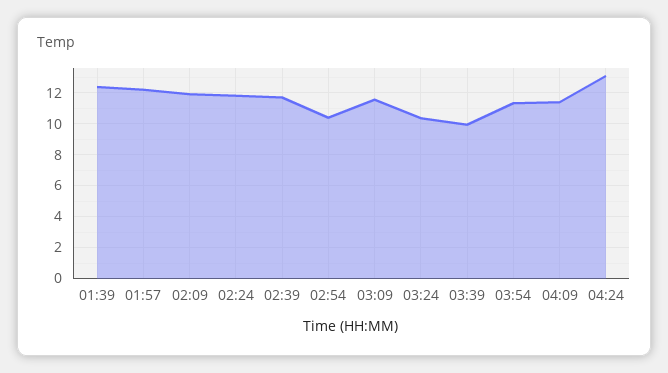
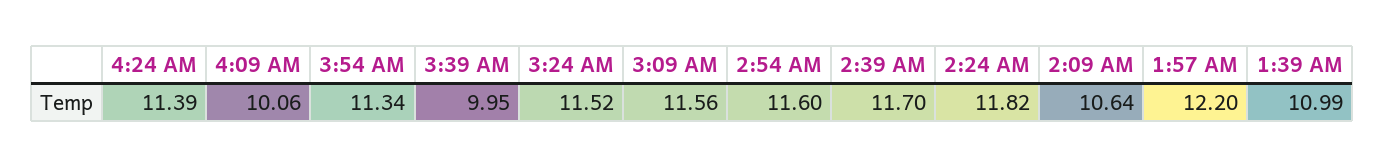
01:39: 12.5 -> 10.99
02:09: 12 -> 10.64
02:54: 10.5 -> 11.6
03:24: 10.5 -> 11.52
04:09: 11.5 -> 10.06
04:24: 13 -> 11.39

